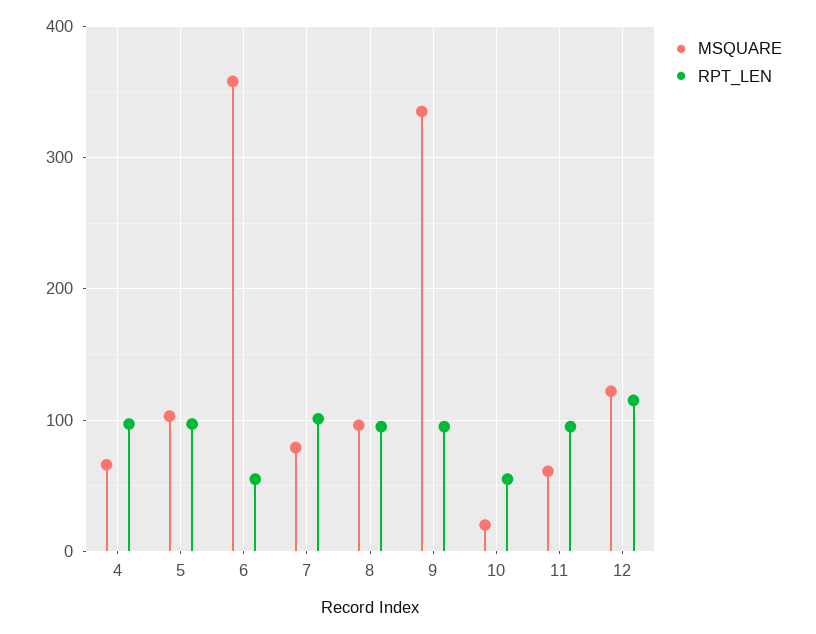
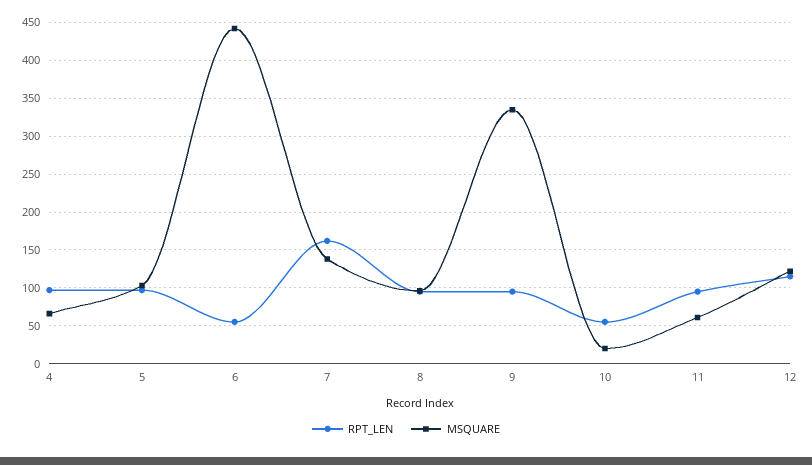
MSQUARE, 6: 360 -> 440
MSQUARE, 7: 80 -> 140
RPT_LEN, 7: 100 -> 160

